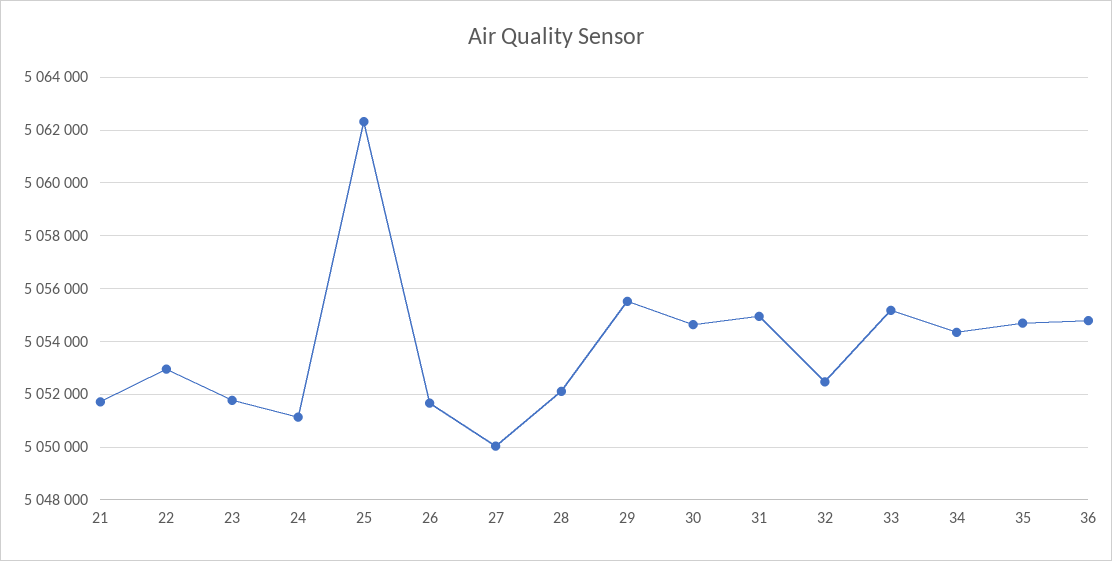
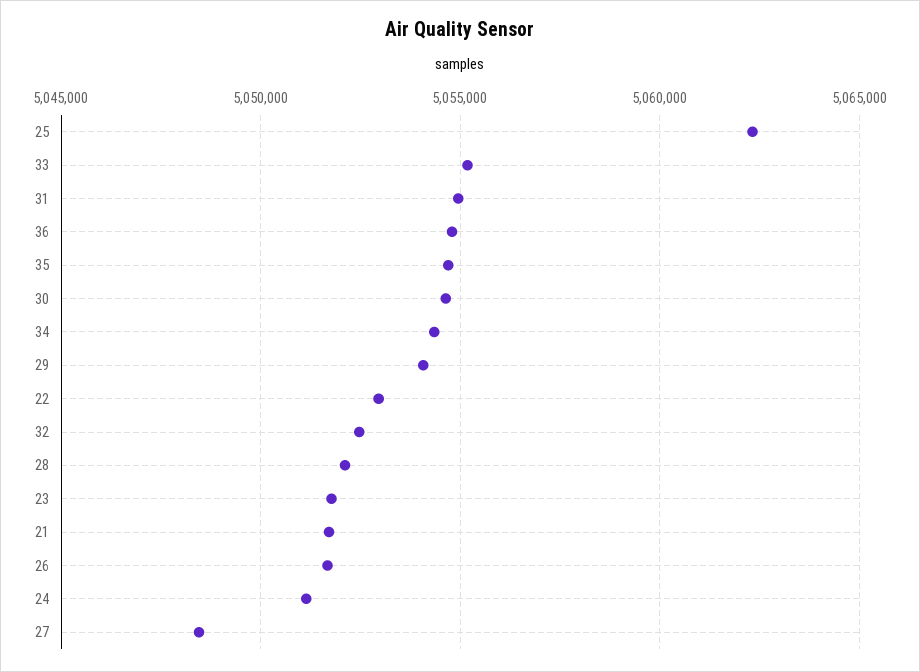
27: 5050000 -> 5048500
29: 5055500 -> 5054000

